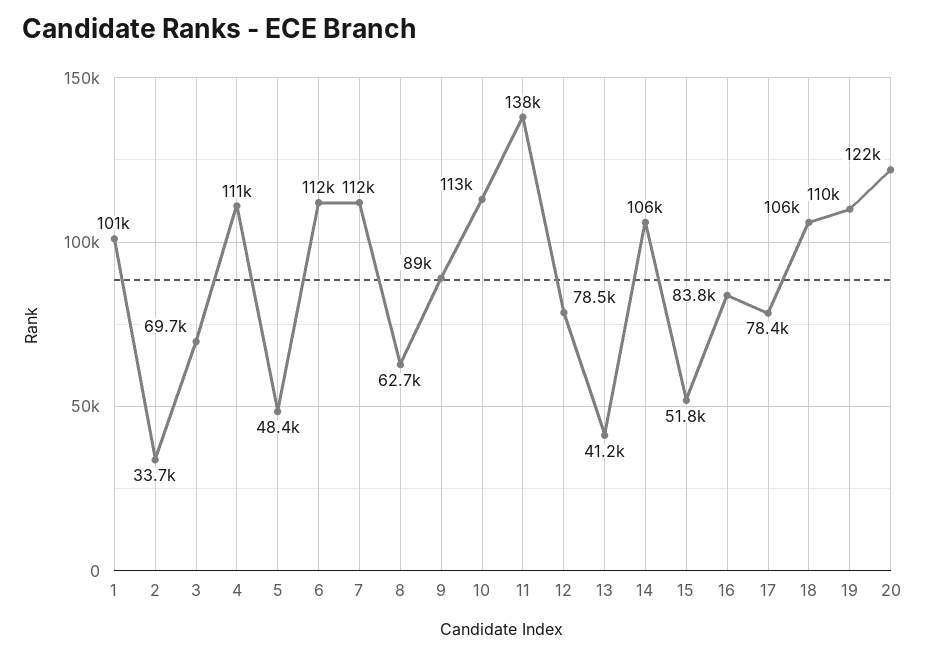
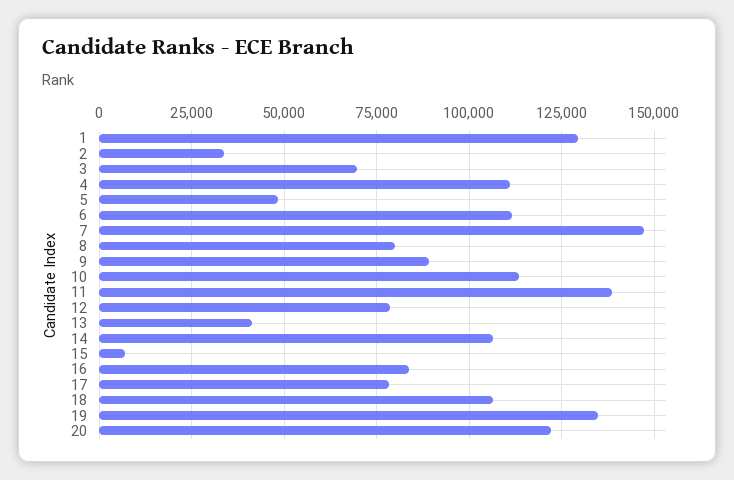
1: 101000 -> 130000
7: 112000 -> 147500
8: 62700 -> 80000
15: 51800 -> 7500
19: 110000 -> 135000

